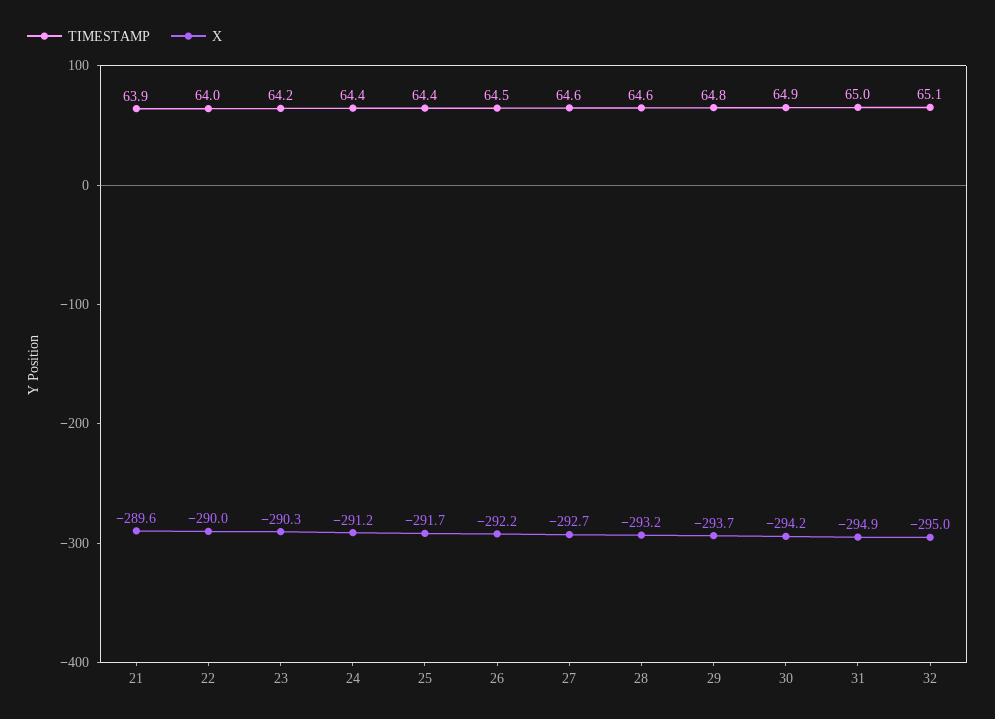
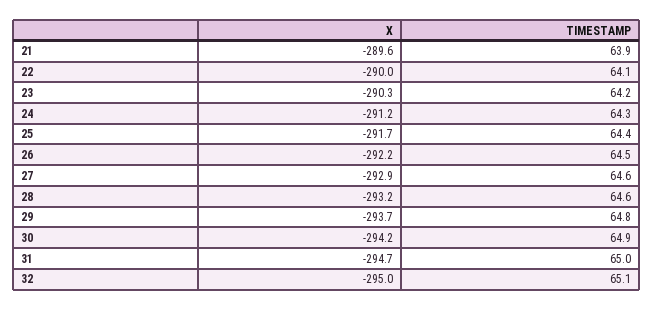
TIMESTAMP, 22: 64 -> 64.1
TIMESTAMP, 24: 64.4 -> 64.3
X, 27: -292.7 -> -292.9
X, 31: -294.9 -> -294.7

